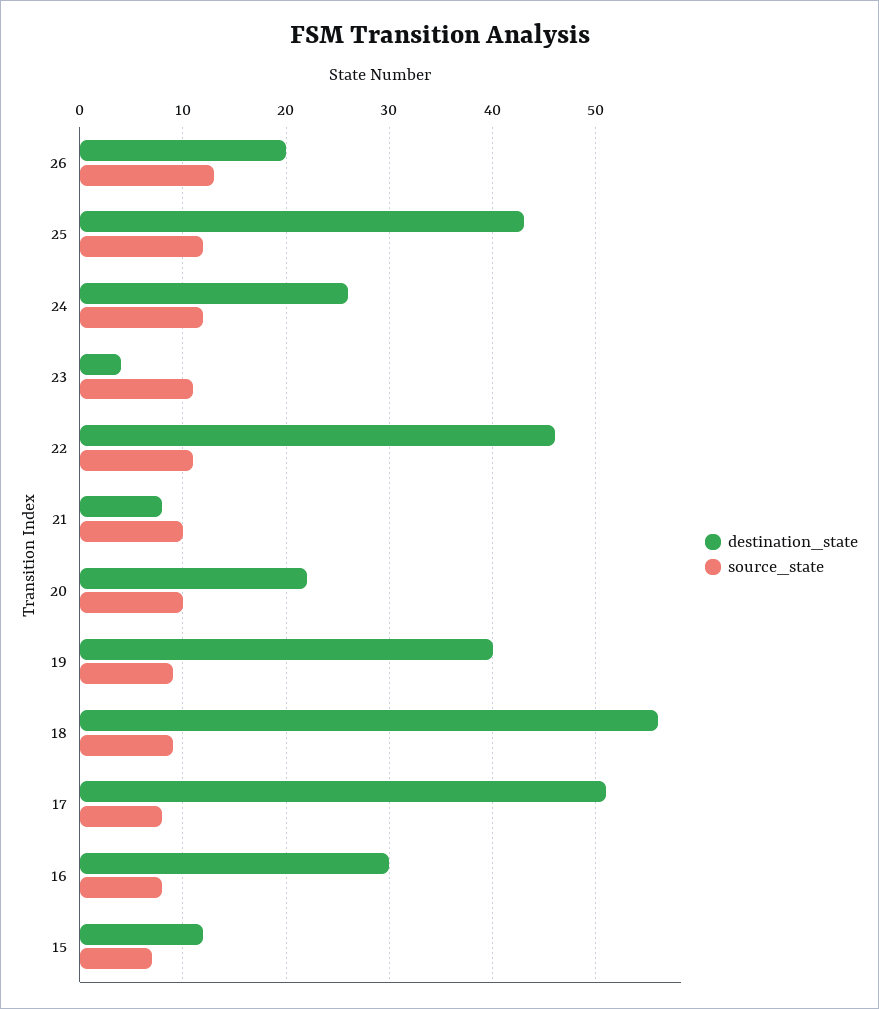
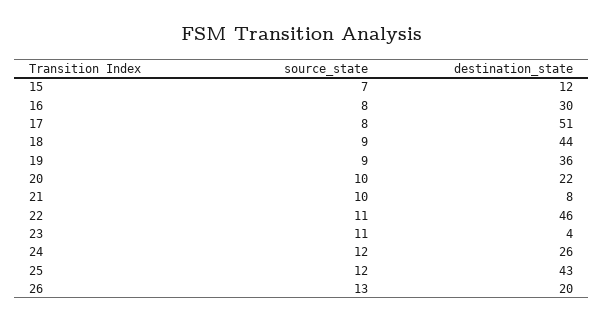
destination_state, 19: 40 -> 36
destination_state, 18: 56 -> 44

